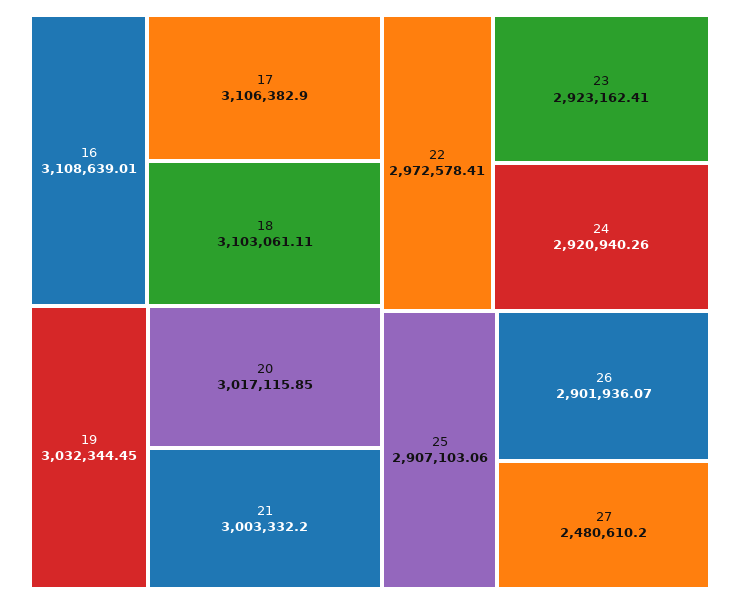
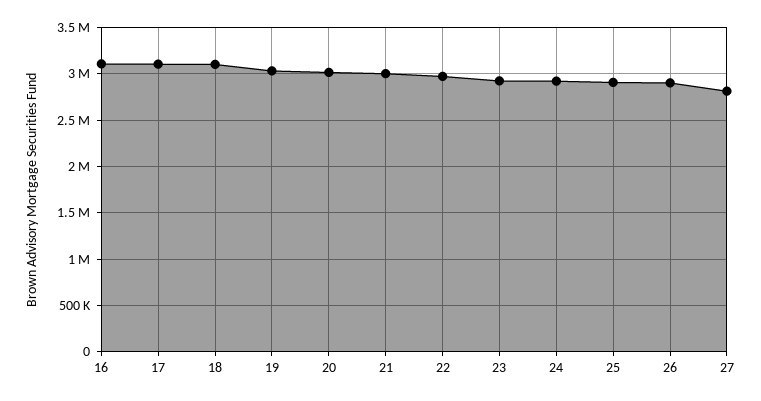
27: 2480610.2 -> 2800000

